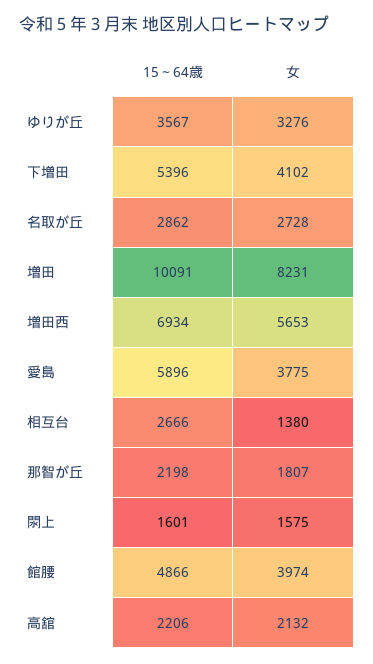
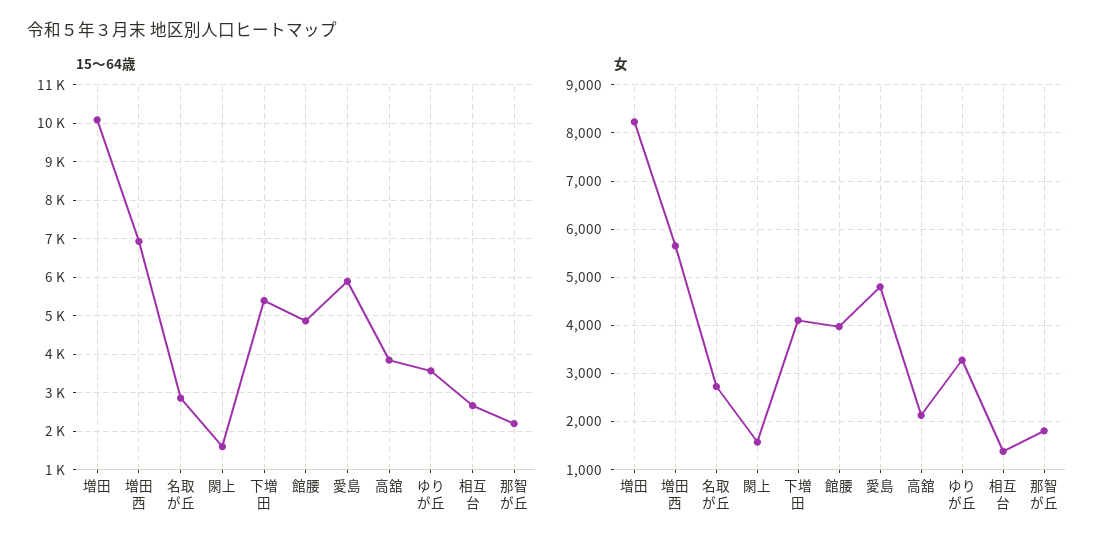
女, 愛島: 3775 -> 4800
15～64歳, 高舘: 2206 -> 3800

